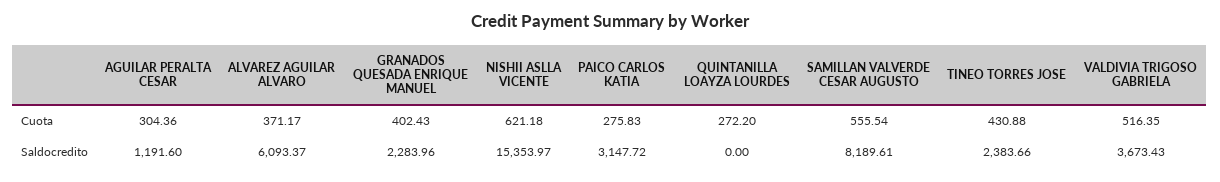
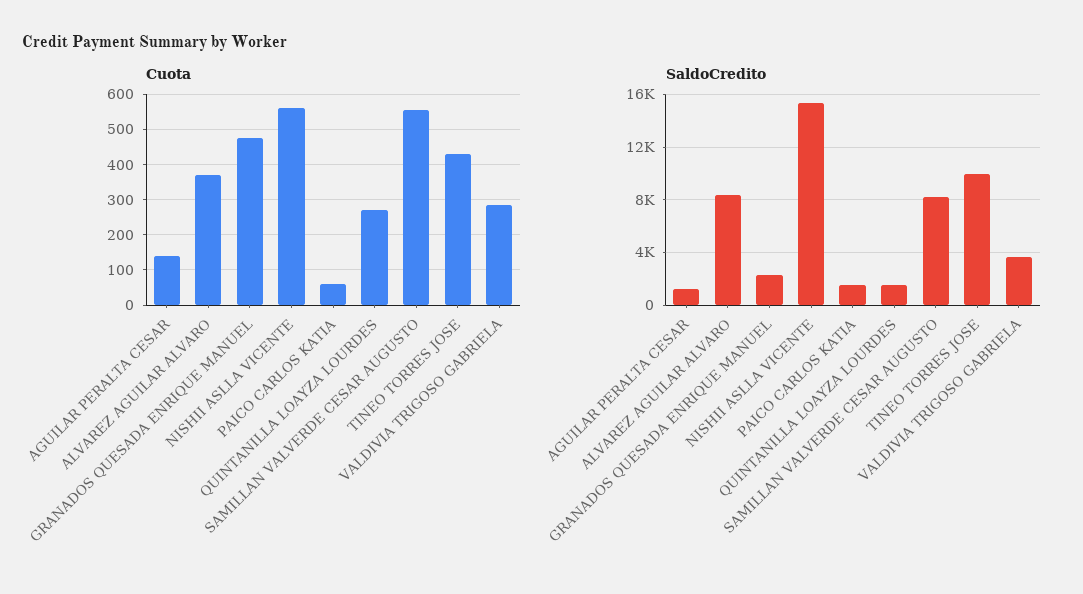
Cuota, AGUILAR PERALTA CESAR: 304.36 -> 140
Cuota, GRANADOS QUESADA ENRIQUE MANUEL: 402.43 -> 480
Cuota, NISHII ASLLA VICENTE: 621.18 -> 560
Cuota, PAICO CARLOS KATIA: 275.83 -> 60
Cuota, VALDIVIA TRIGOSO GABRIELA: 516.35 -> 280
Saldocredito, ALVAREZ AGUILAR ALVARO: 6093.37 -> 8500
Saldocredito, PAICO CARLOS KATIA: 3147.72 -> 1500
Saldocredito, QUINTANILLA LOAYZA LOURDES: 0 -> 1500
Saldocredito, TINEO TORRES JOSE: 2383.66 -> 10000

